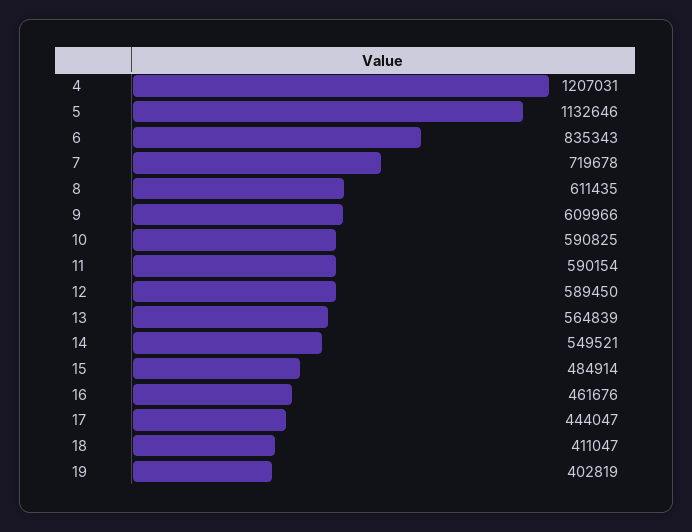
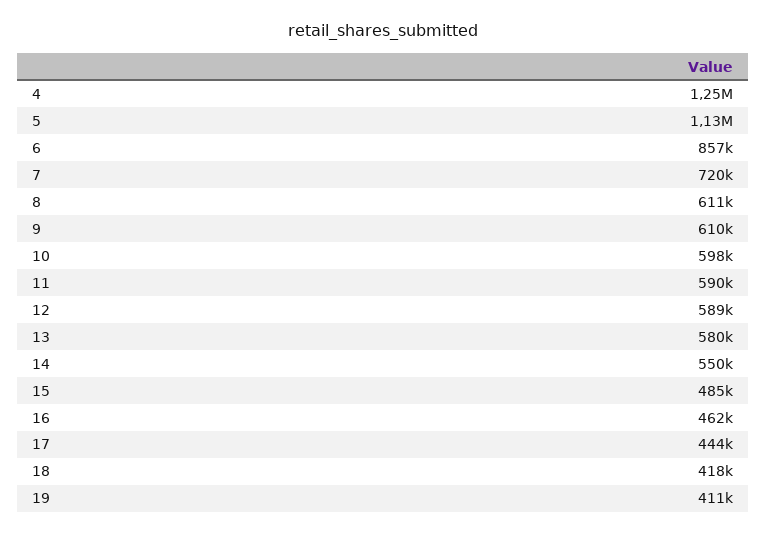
4: 1207031 -> 1250000
6: 835343 -> 857000
10: 590825 -> 598000
13: 564839 -> 580000
18: 411047 -> 418000
19: 402819 -> 411000

